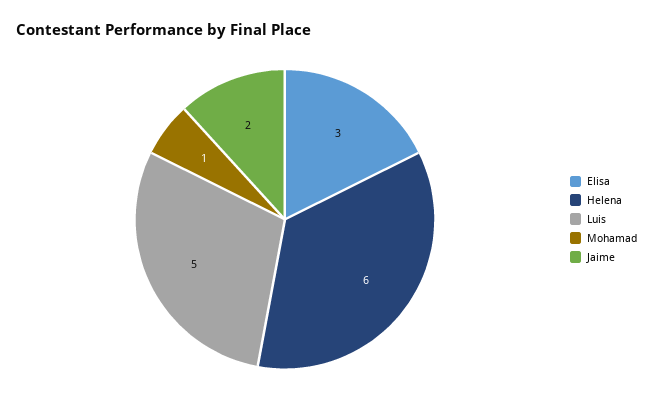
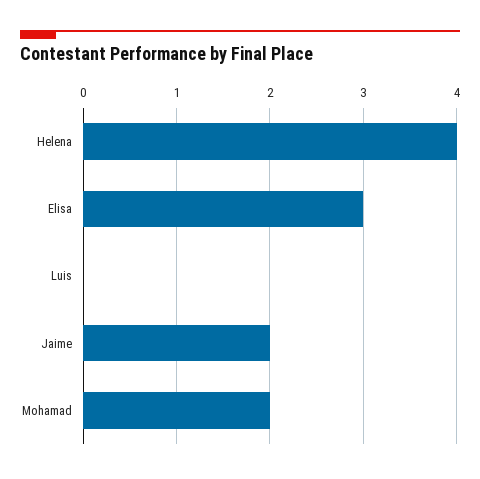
Helena: 6 -> 4
Luis: 5 -> 0
Mohamad: 1 -> 2

